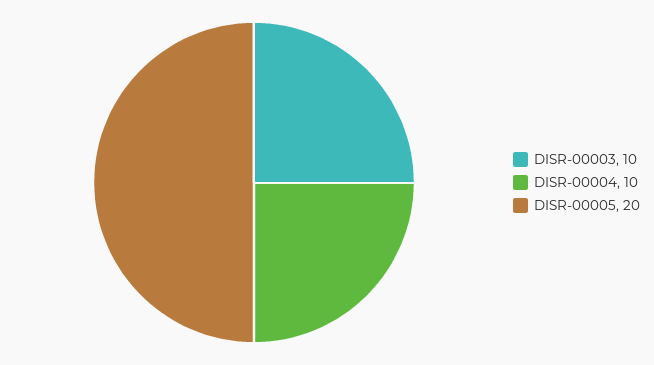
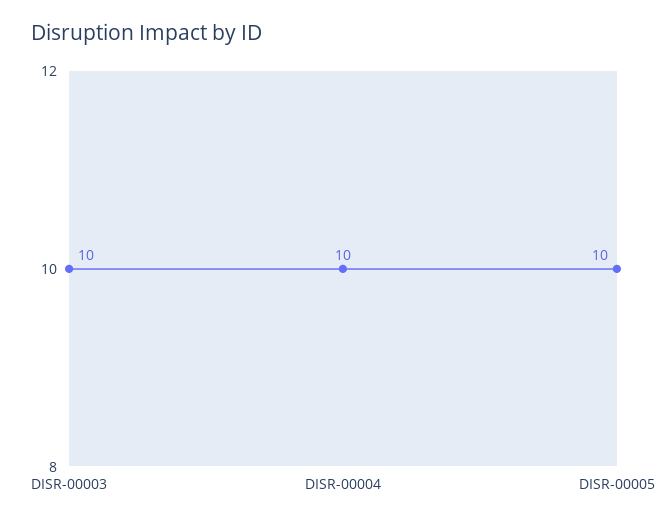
DISR-00005: 20 -> 10

